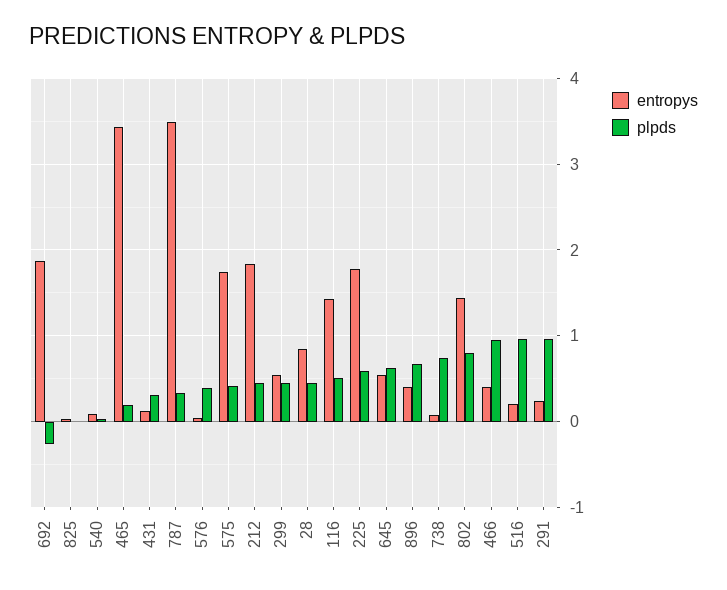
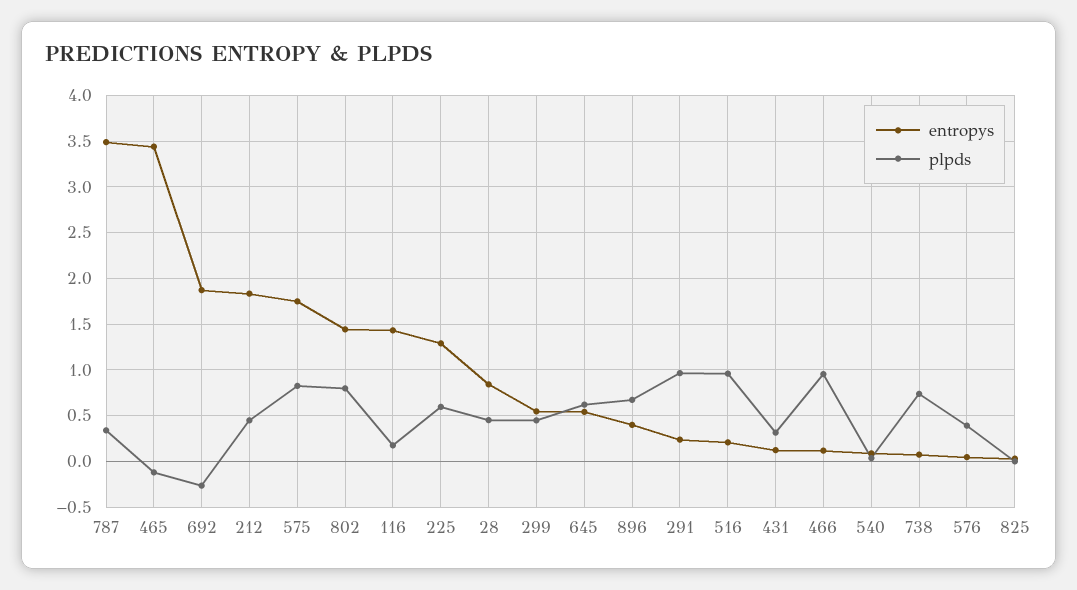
plpds, 465: 0.2 -> -0.1
plpds, 575: 0.4 -> 0.8
plpds, 116: 0.5 -> 0.2
entropys, 225: 1.8 -> 1.3
entropys, 466: 0.4 -> 0.1

